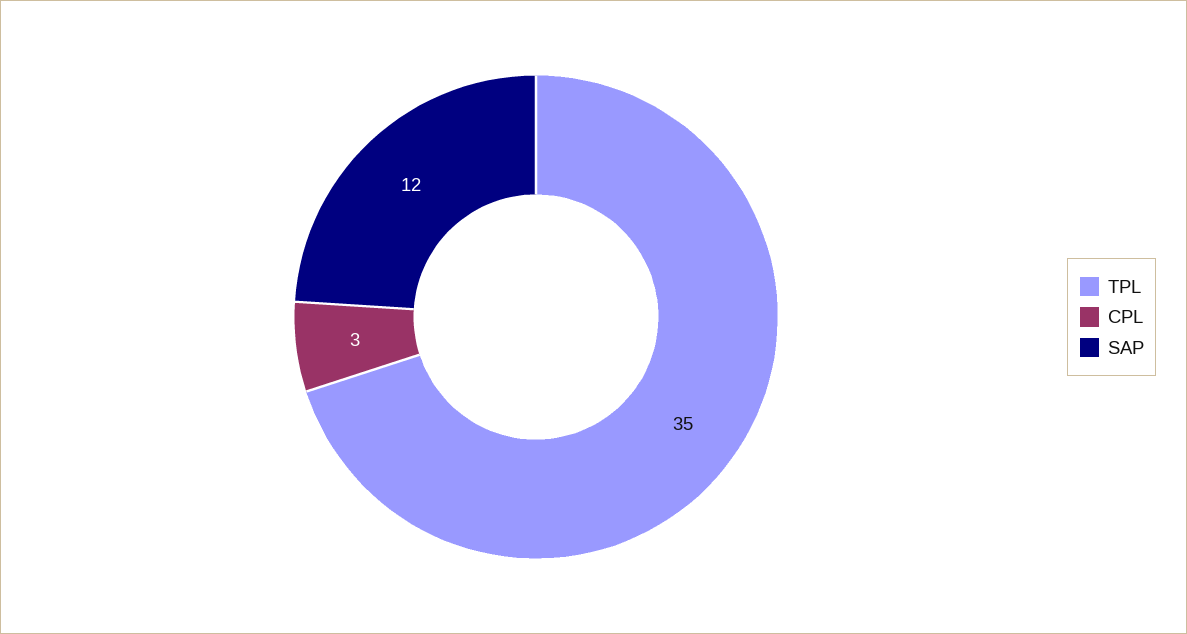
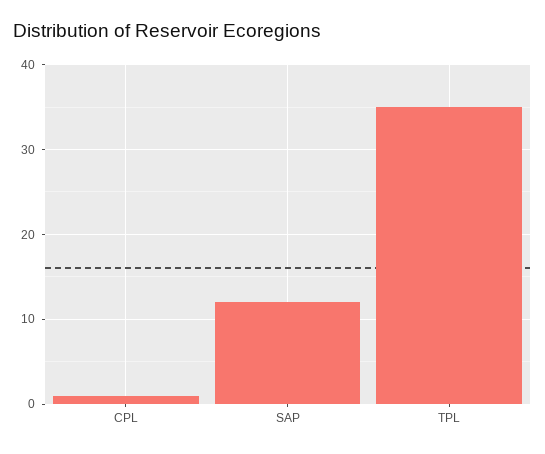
CPL: 3 -> 1

